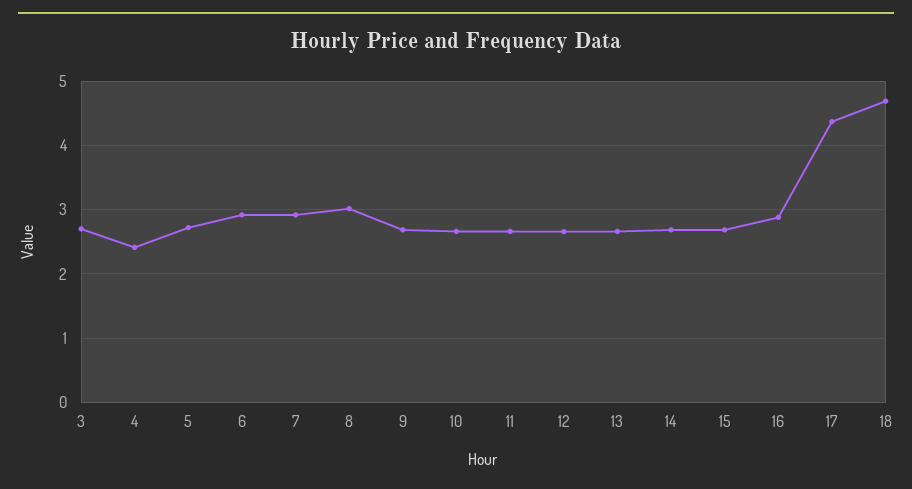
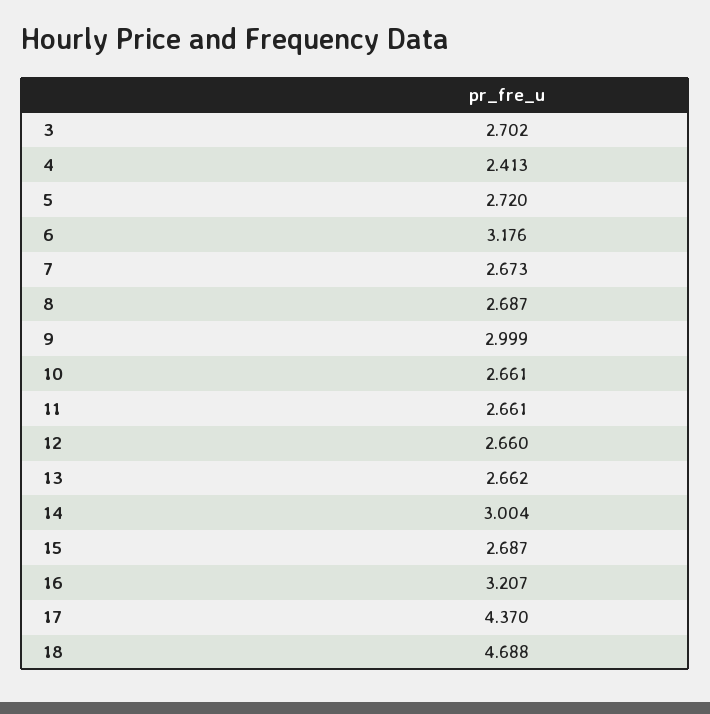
6: 2.9 -> 3.176
7: 2.9 -> 2.673
8: 3 -> 2.687
9: 2.7 -> 2.999
14: 2.7 -> 3.004
16: 2.9 -> 3.207

